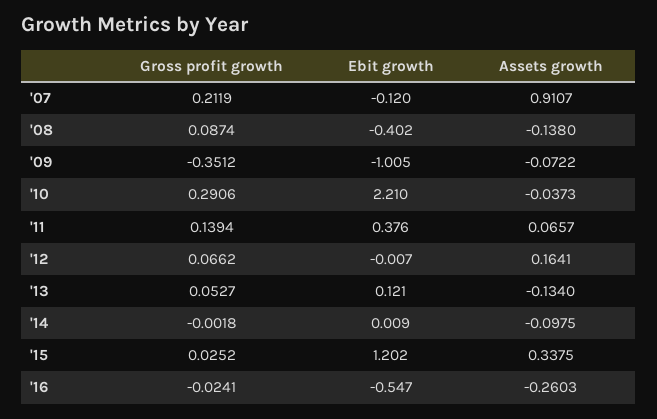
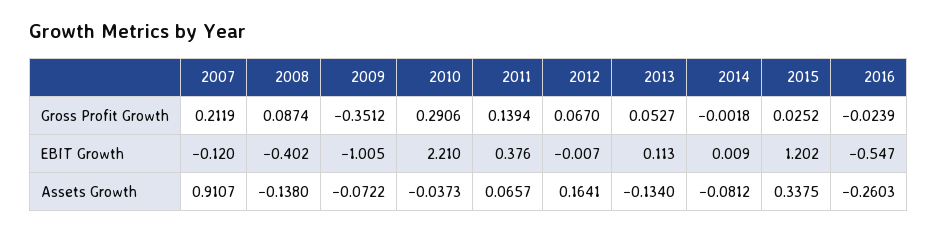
Gross profit growth, '12: 0.0662 -> 0.067
Ebit growth, '13: 0.121 -> 0.113
Assets growth, '14: -0.0975 -> -0.0812
Gross profit growth, '16: -0.0241 -> -0.0239

